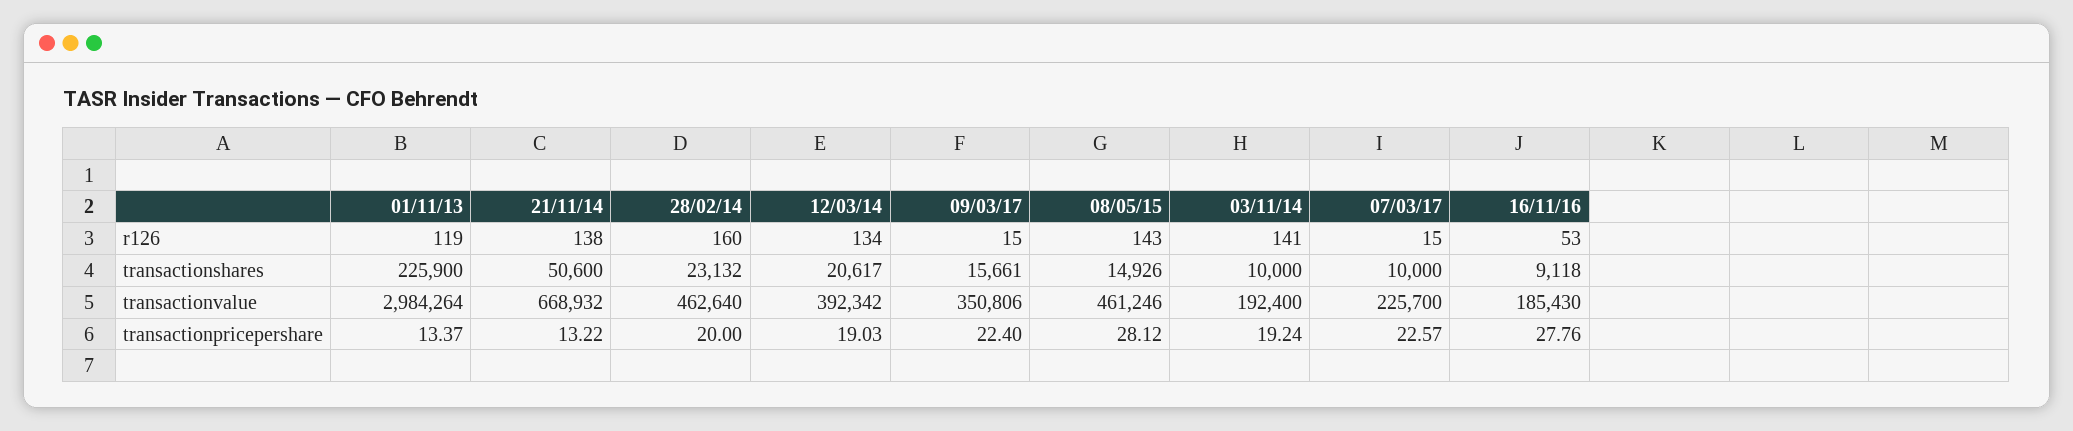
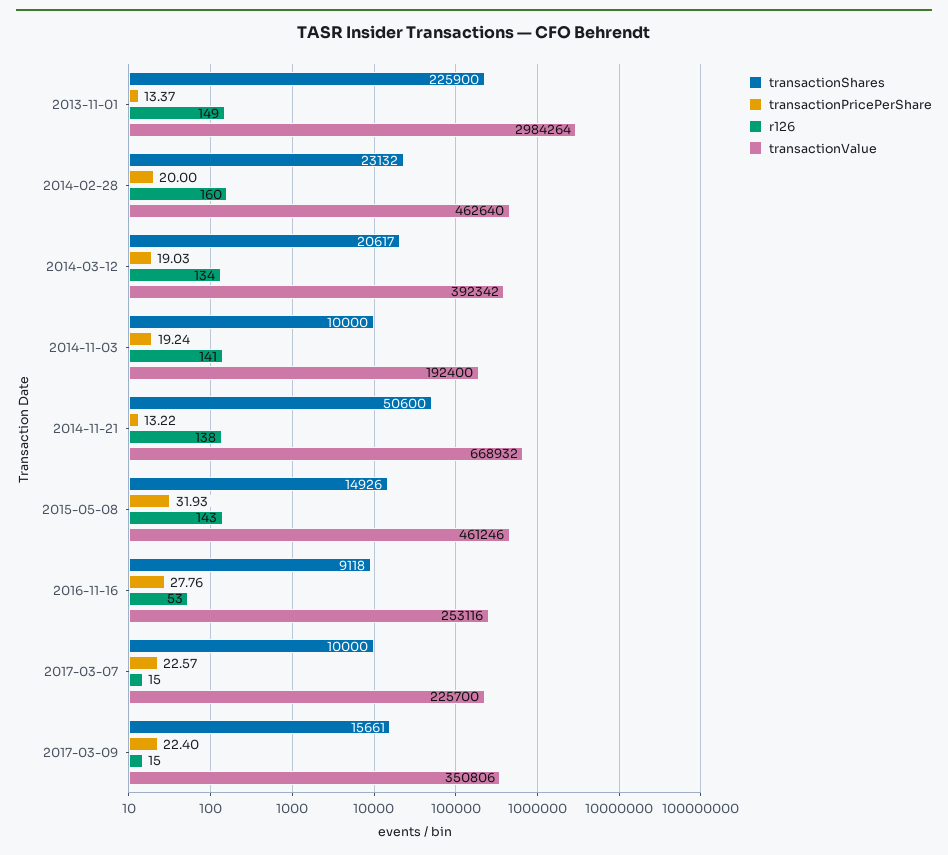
r126, 01/11/13: 119 -> 149
transactionvalue, 16/11/16: 185430 -> 253116
transactionpricepershare, 08/05/15: 28.12 -> 31.93

